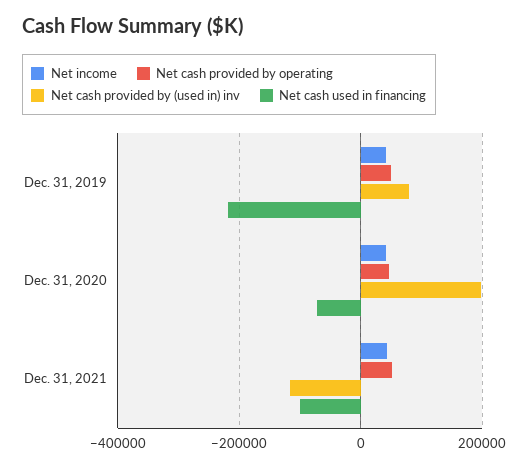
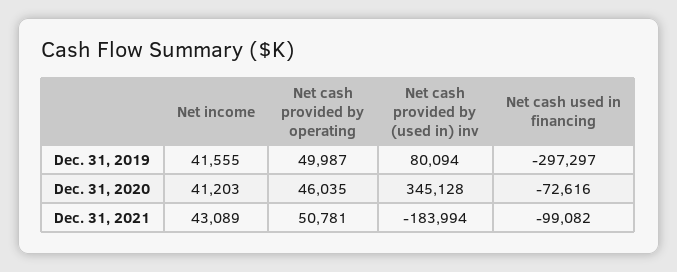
Net cash used in financing, Dec. 31, 2019: -220000 -> -297297
Net cash provided by (used in) inv, Dec. 31, 2020: 200000 -> 345128
Net cash provided by (used in) inv, Dec. 31, 2021: -120000 -> -183994

